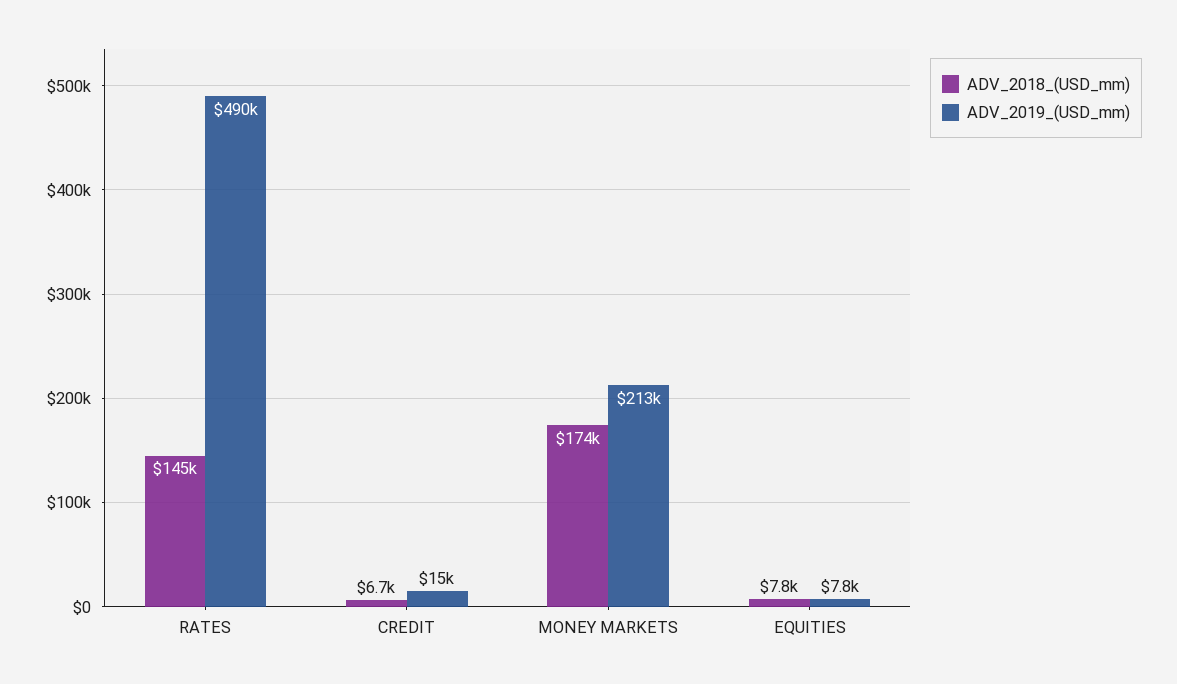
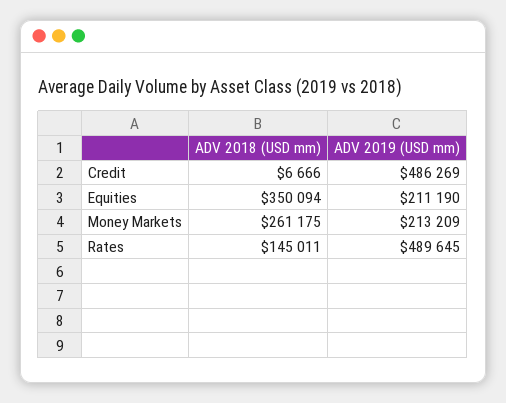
ADV_2019_(USD_mm), CREDIT: 15000 -> 486269
ADV_2018_(USD_mm), MONEY MARKETS: 174000 -> 261175
ADV_2018_(USD_mm), EQUITIES: 7800 -> 350094
ADV_2019_(USD_mm), EQUITIES: 7800 -> 211190

